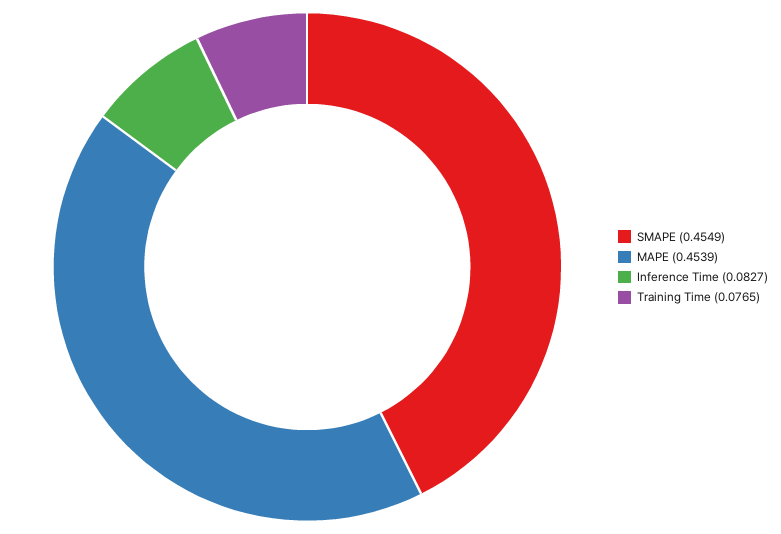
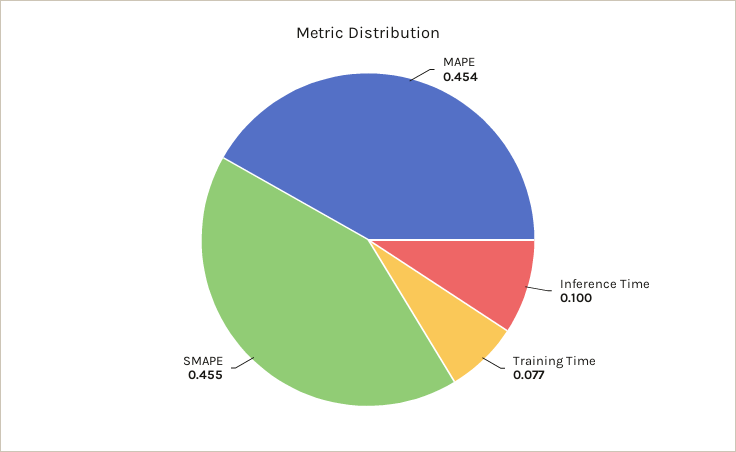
Inference Time: 0.0827 -> 0.1

